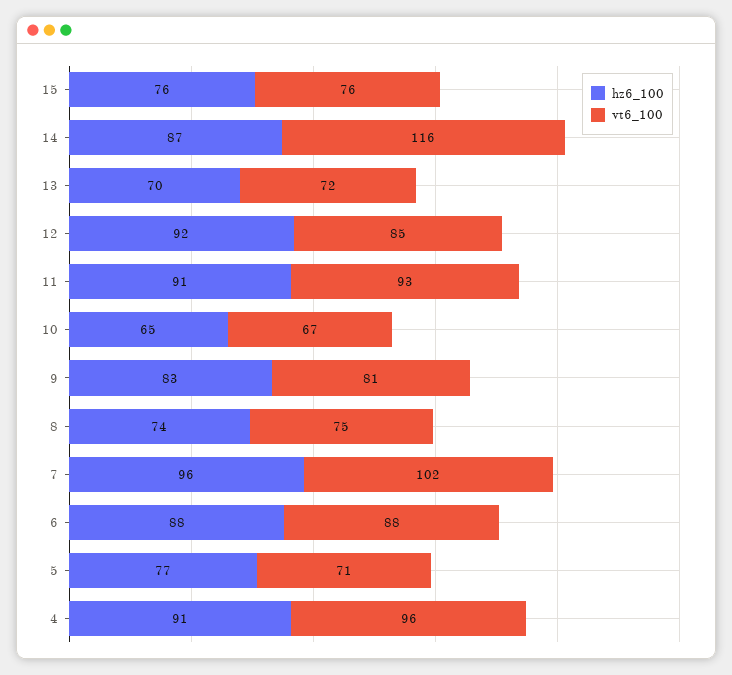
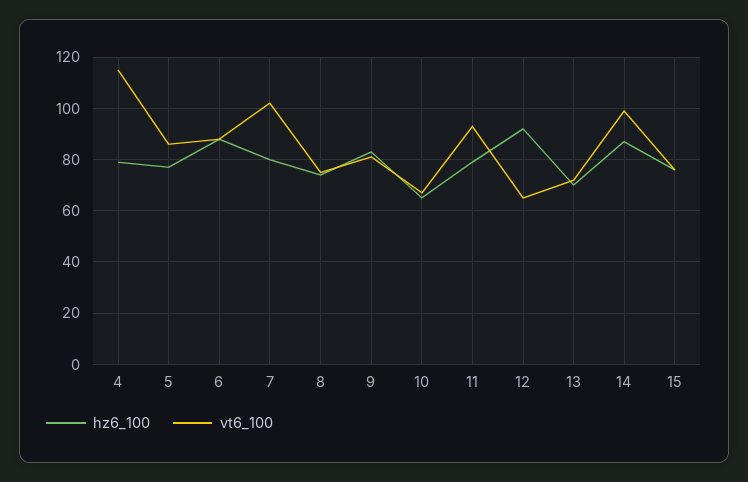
vt6_100, 14: 116 -> 100
vt6_100, 12: 85 -> 65
hz6_100, 11: 91 -> 80
hz6_100, 7: 96 -> 80
vt6_100, 5: 71 -> 85
hz6_100, 4: 91 -> 80
vt6_100, 4: 96 -> 115

